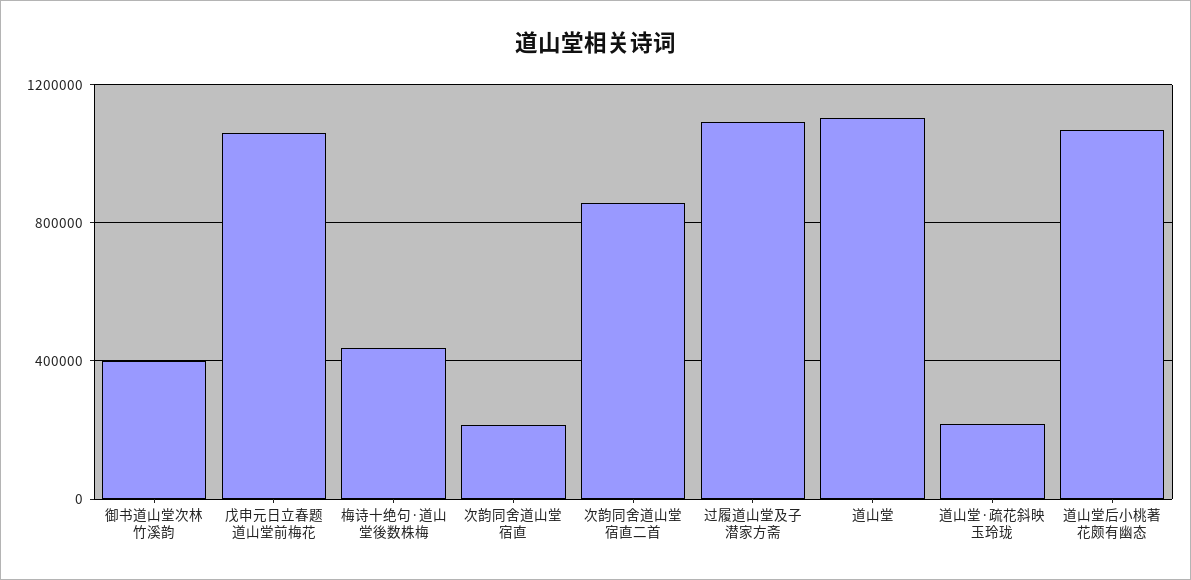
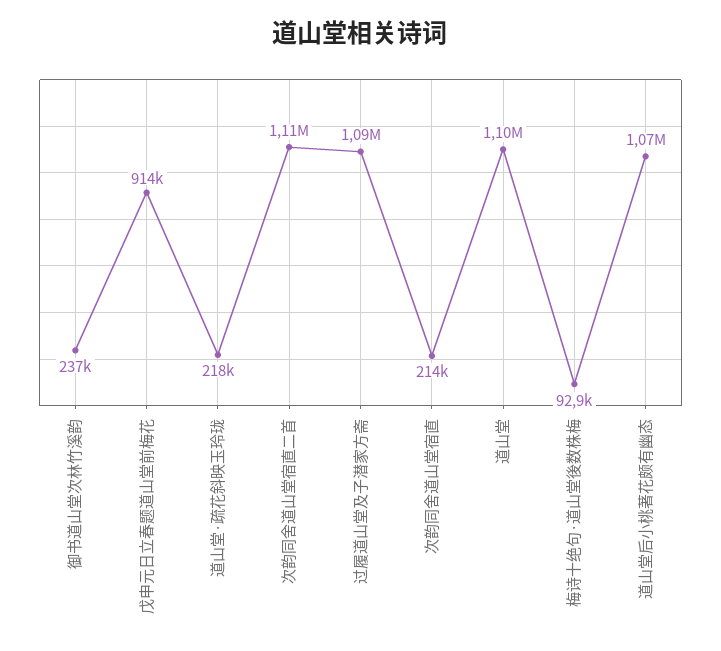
御书道山堂次林竹溪韵: 400000 -> 237000
戊申元日立春题道山堂前梅花: 1050000 -> 914000
梅诗十绝句·道山堂後数株梅: 450000 -> 92900
次韵同舍道山堂宿直二首: 850000 -> 1110000

